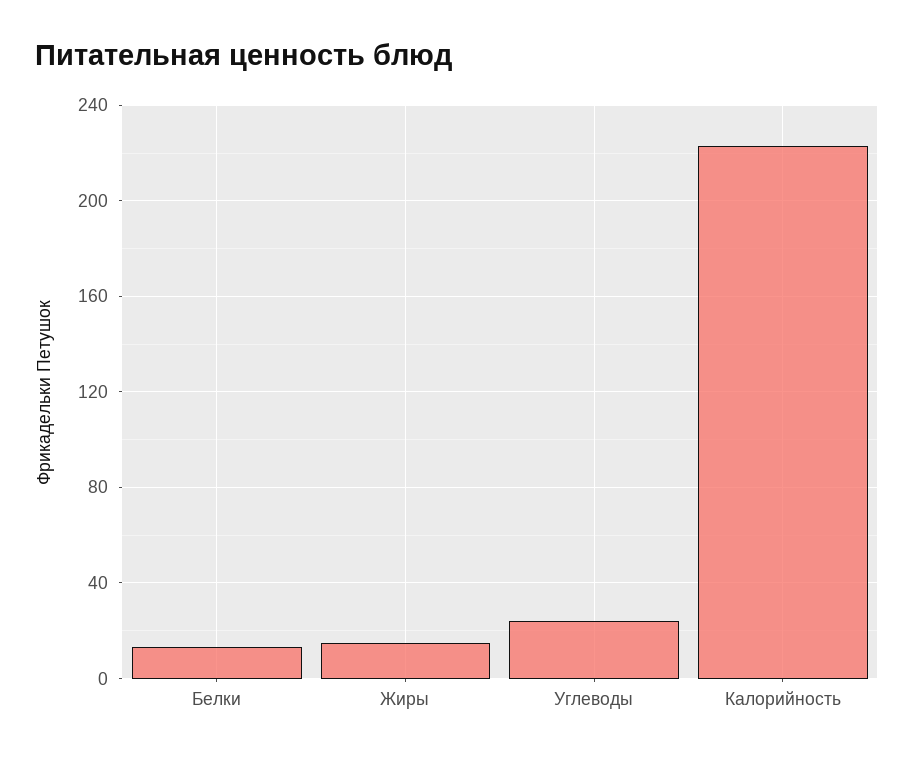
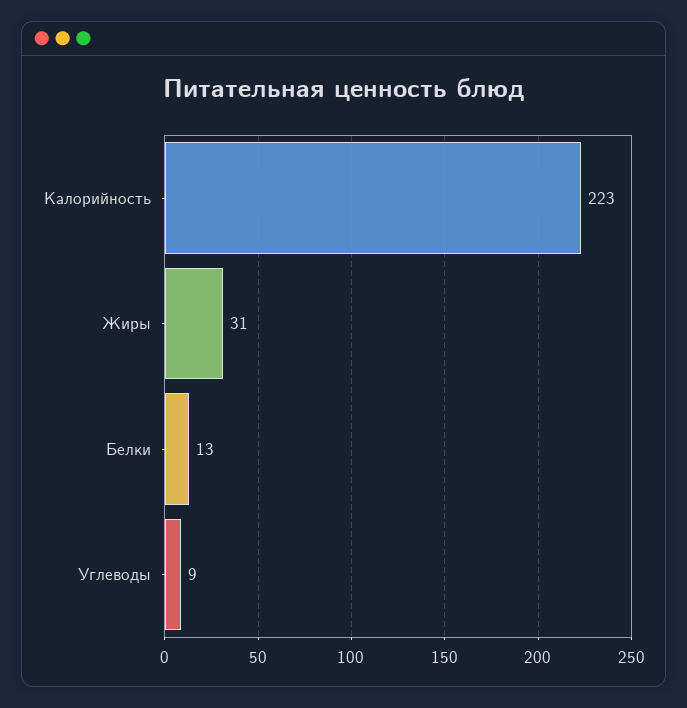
Жиры: 15 -> 31
Углеводы: 25 -> 9

